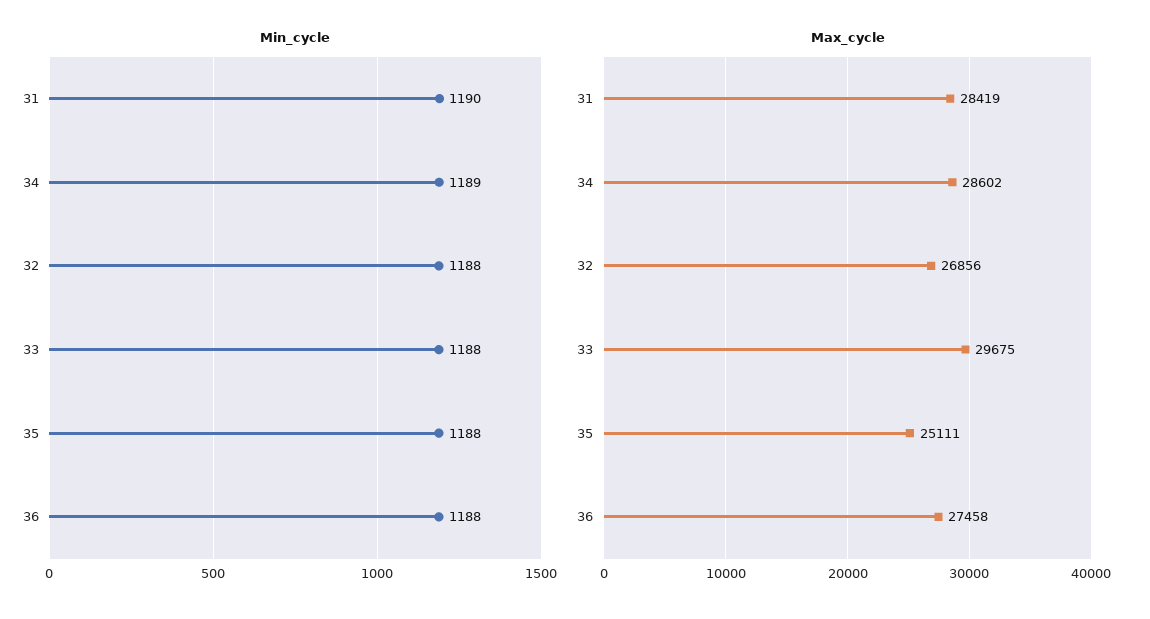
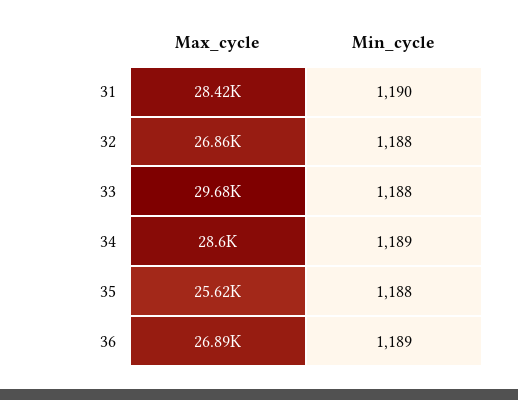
Min_cycle, 36: 1188 -> 1189
Max_cycle, 35: 25111 -> 25620
Max_cycle, 36: 27458 -> 26890

